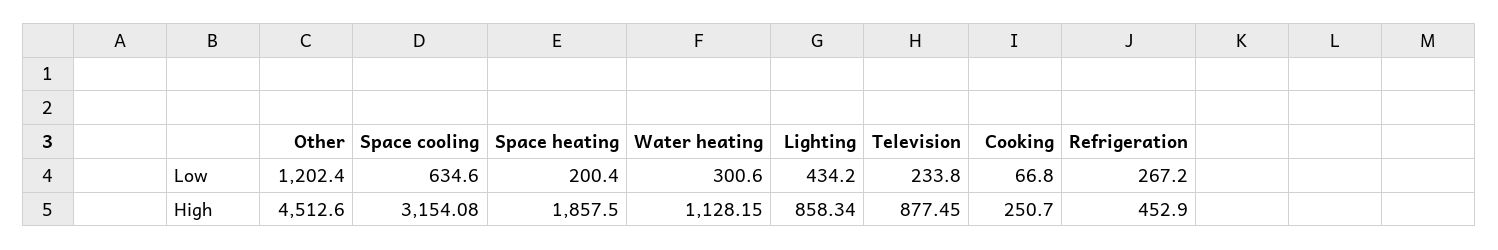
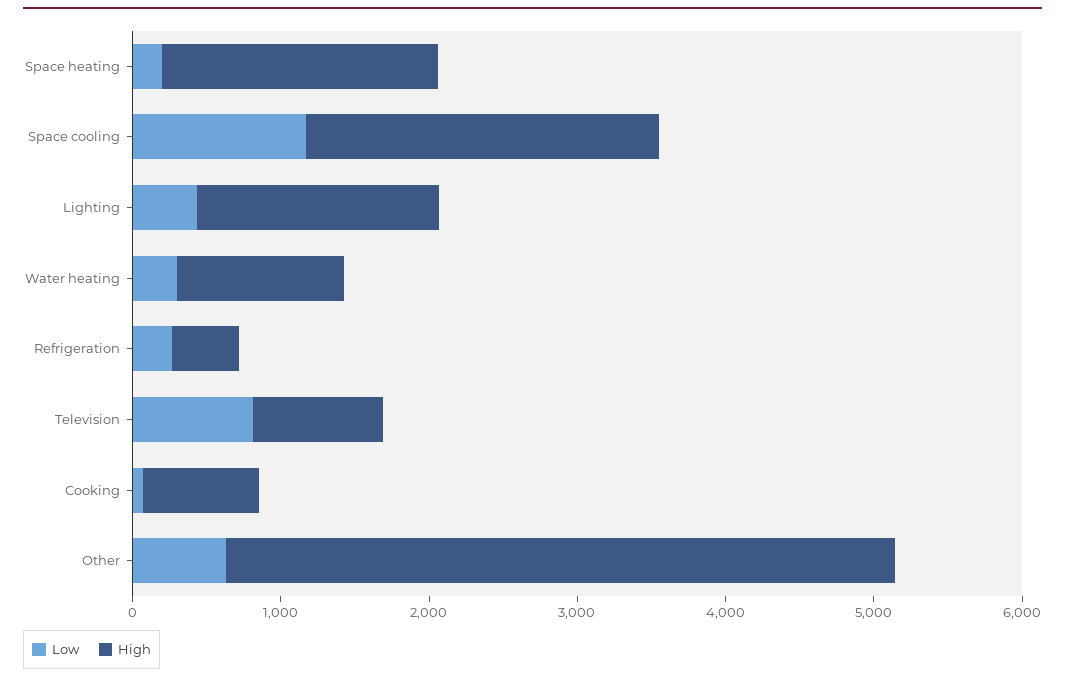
Low, Other: 1202.4 -> 600
Low, Space cooling: 634.6 -> 1200
Low, Television: 233.8 -> 800
High, Space cooling: 3154.08 -> 2400
High, Lighting: 858.34 -> 1600
High, Cooking: 250.7 -> 800

